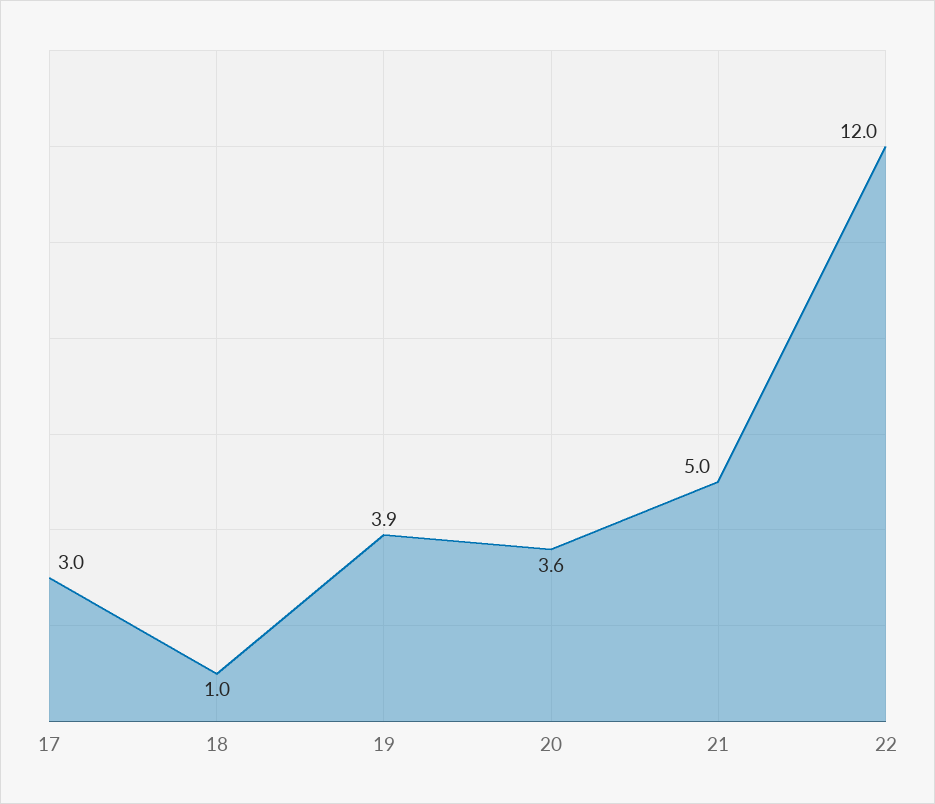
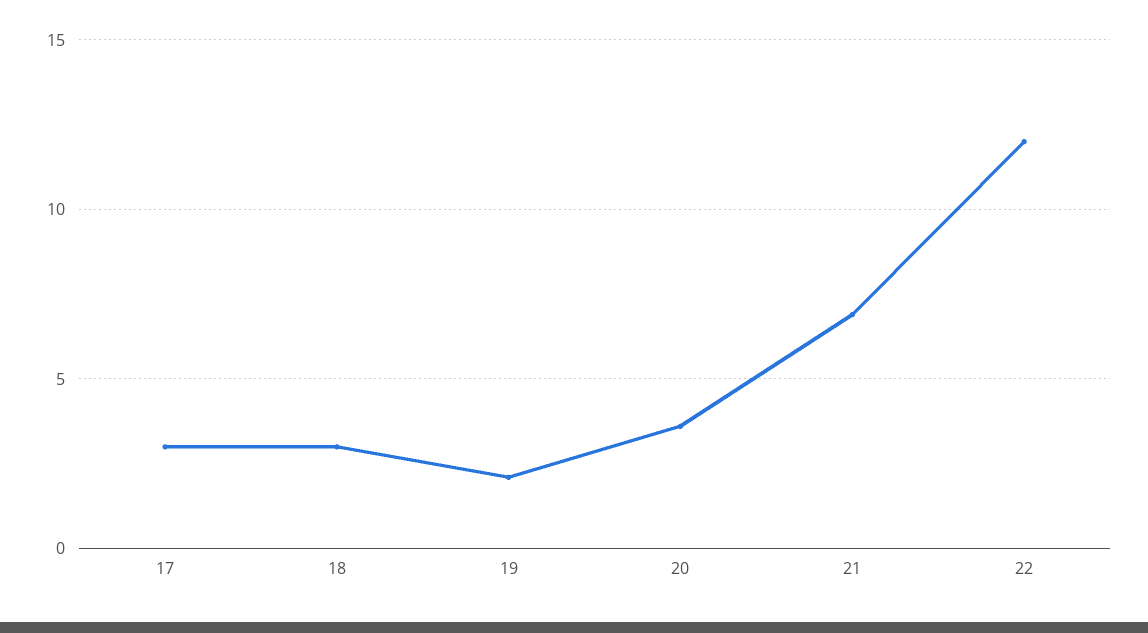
18: 1 -> 3
19: 3.9 -> 2
21: 5 -> 7

